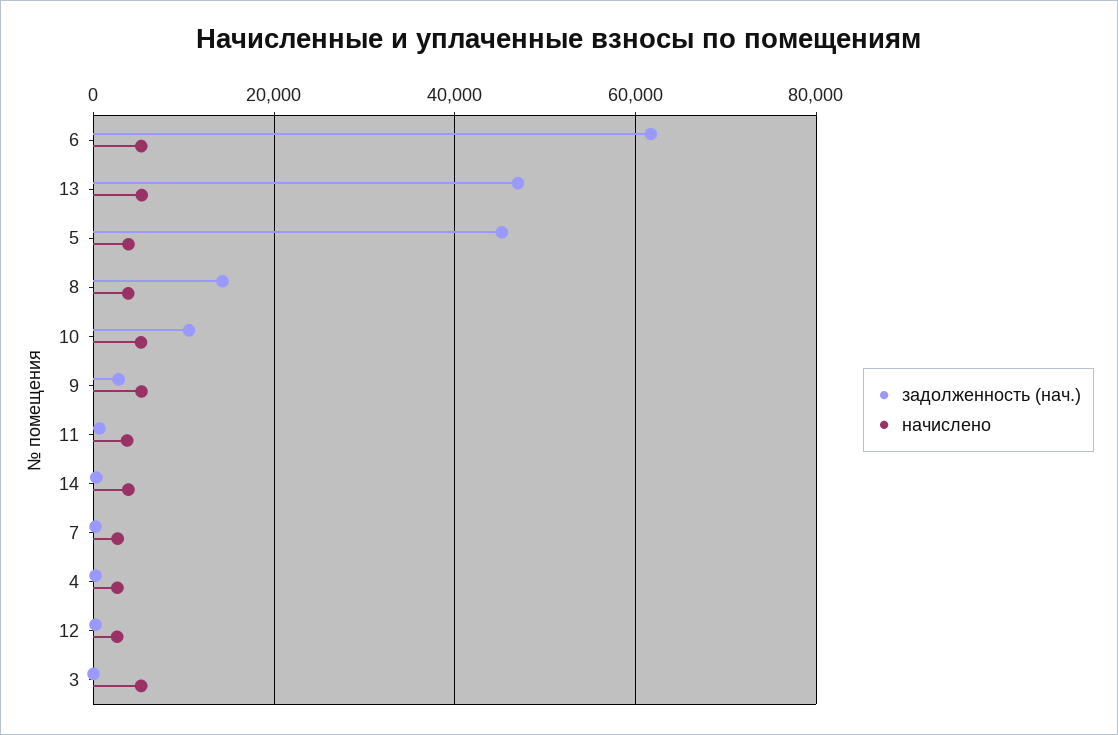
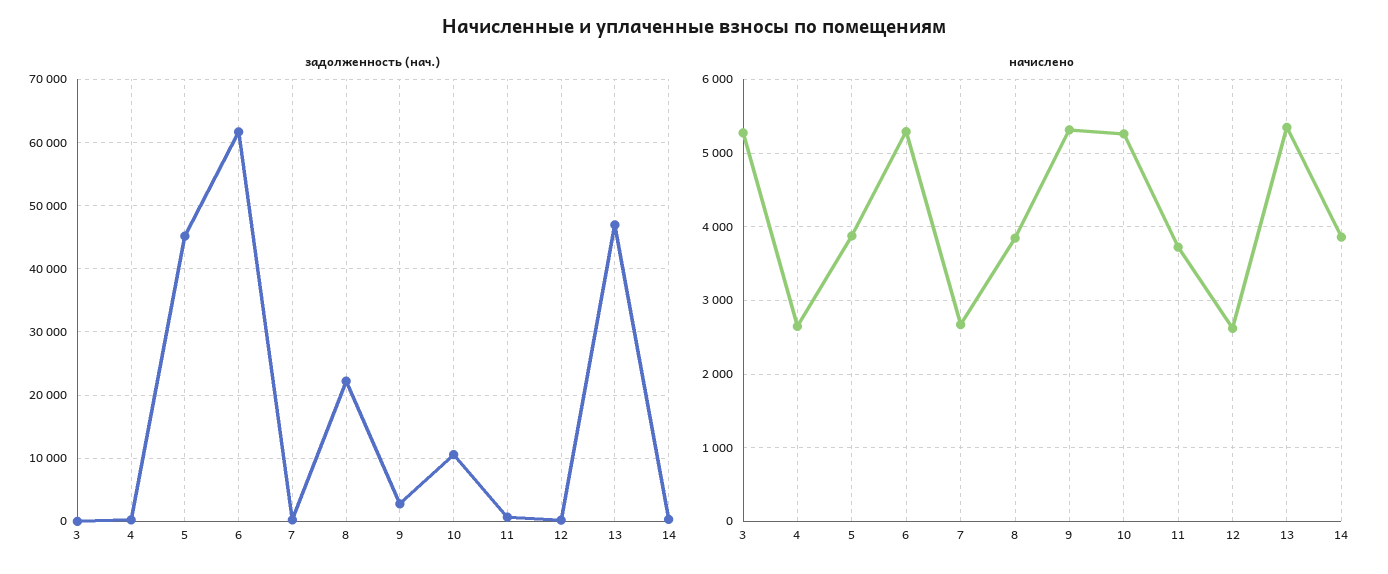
задолженность (нач.), 8: 14000 -> 22000

